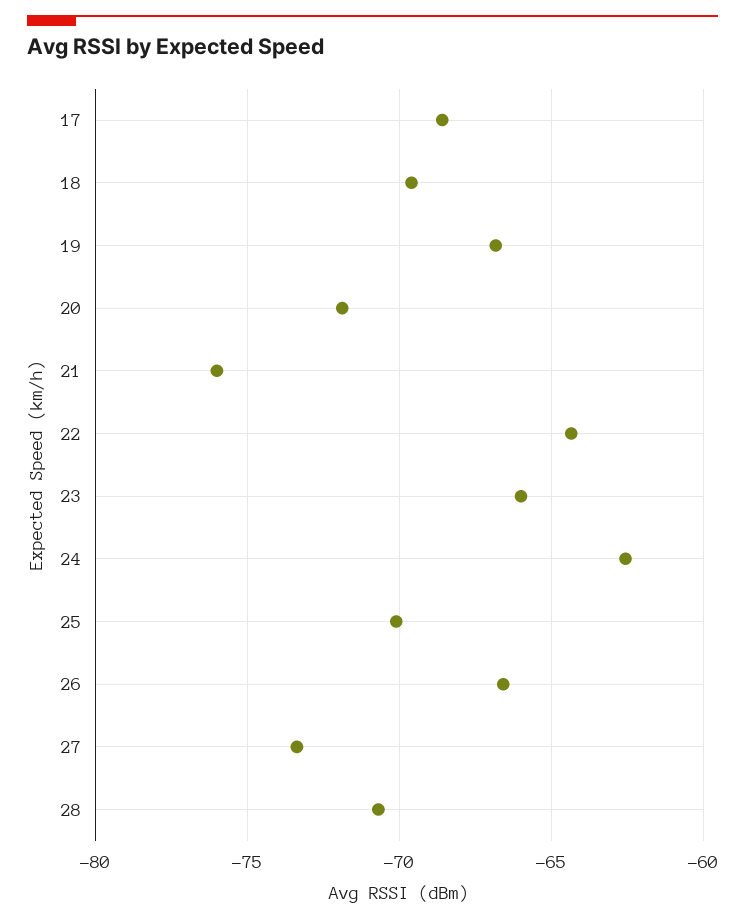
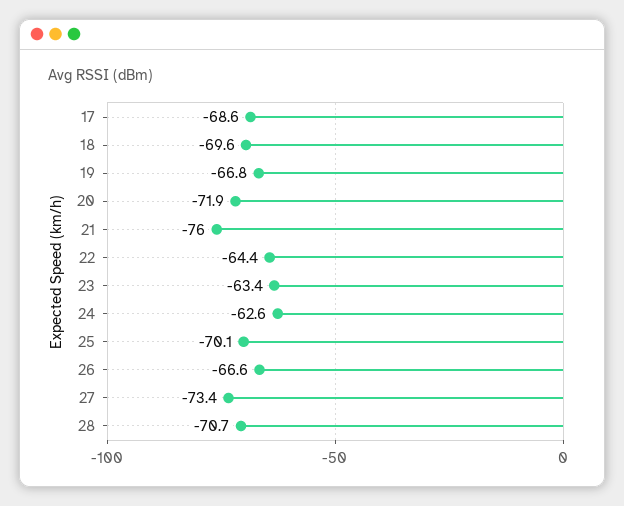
23: -66 -> -63.4

